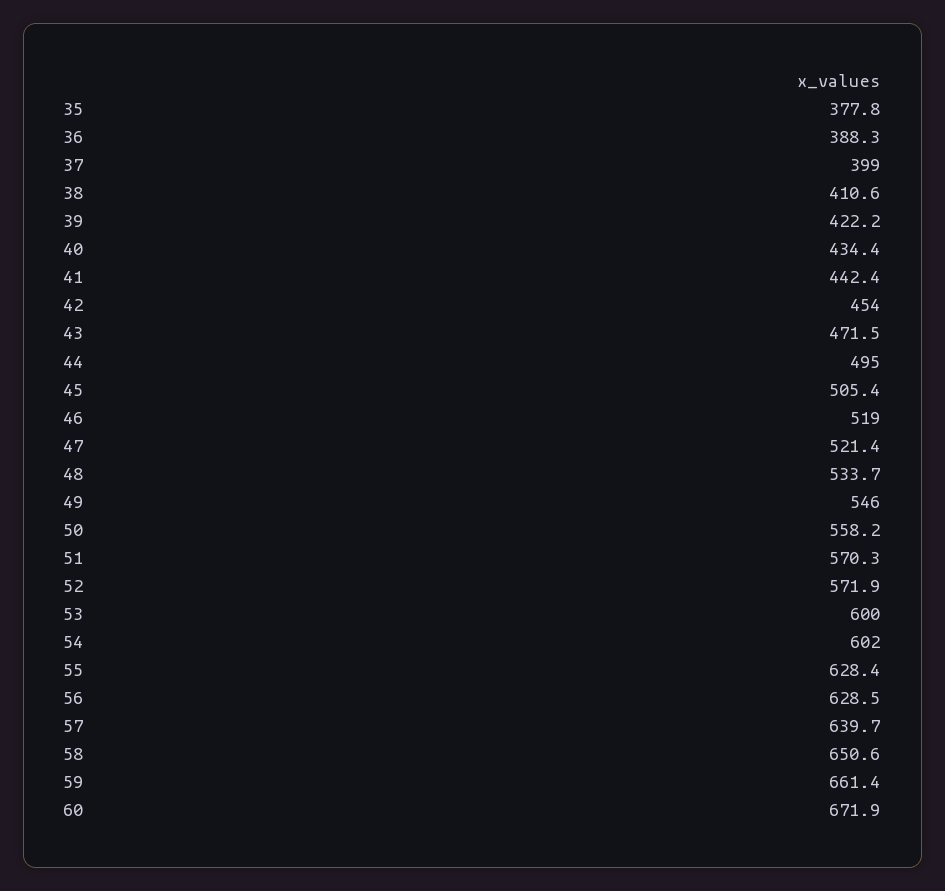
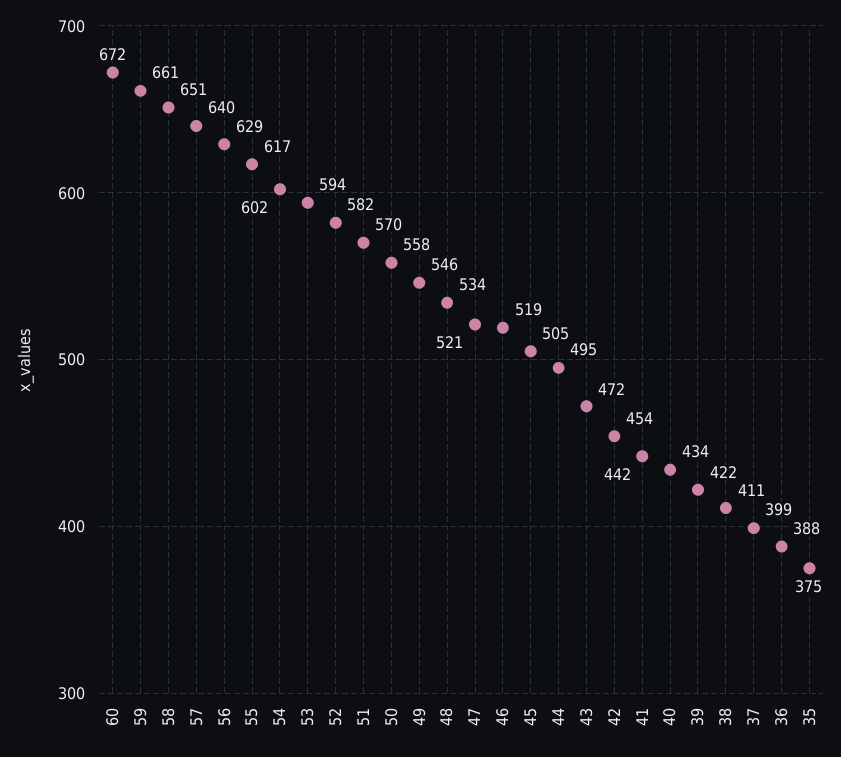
35: 377.8 -> 375
52: 571.9 -> 582
53: 600 -> 594
55: 628.4 -> 617

